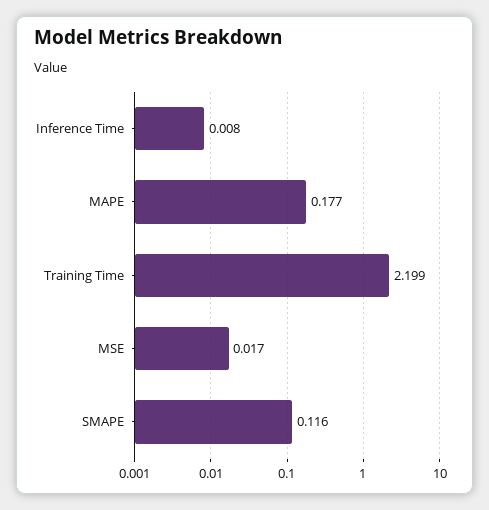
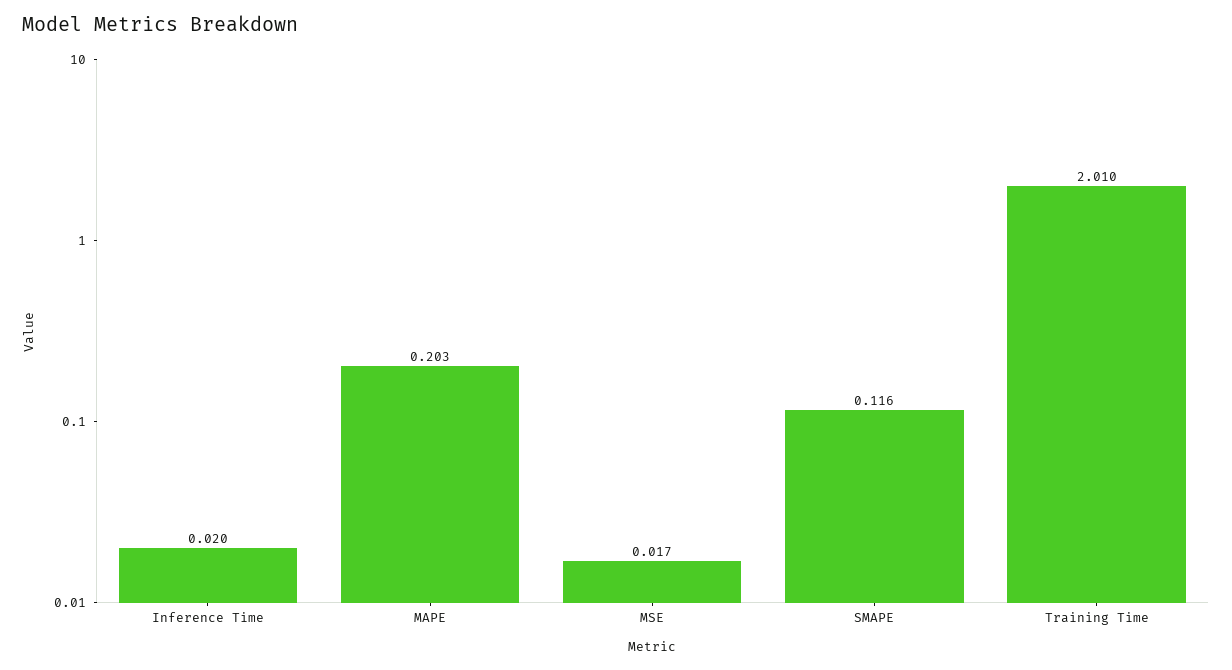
Inference Time: 0.008 -> 0.02
MAPE: 0.177 -> 0.203
Training Time: 2.199 -> 2.01

